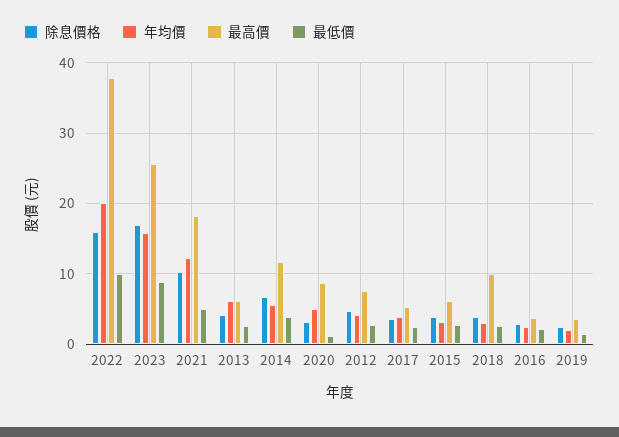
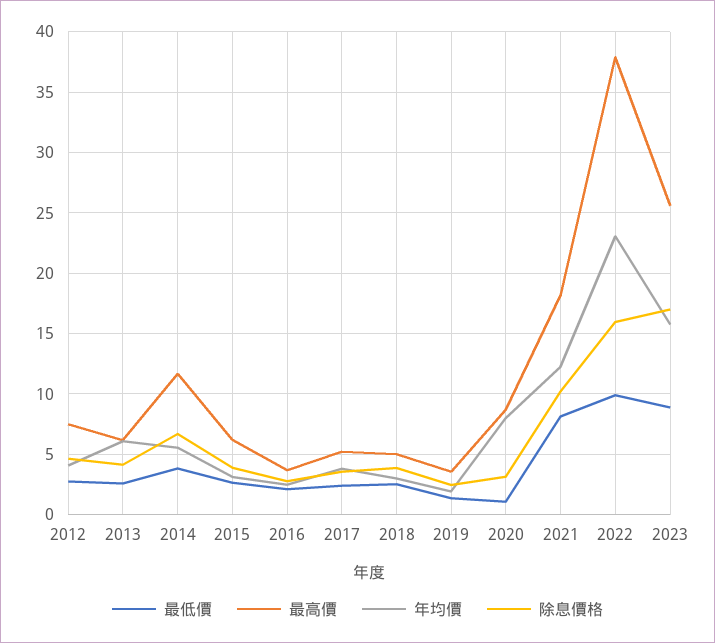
年均價, 2022: 20 -> 23
最低價, 2021: 5 -> 8
年均價, 2020: 5 -> 8
最高價, 2018: 10 -> 5

